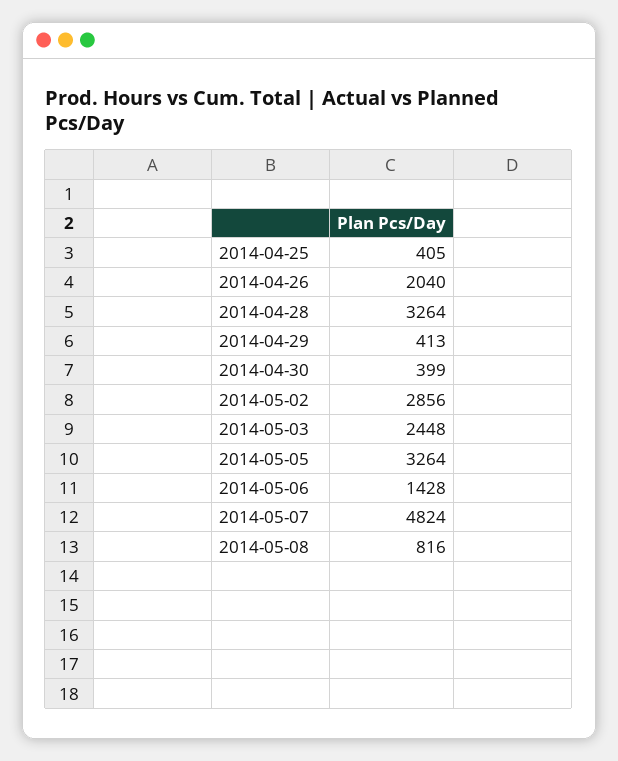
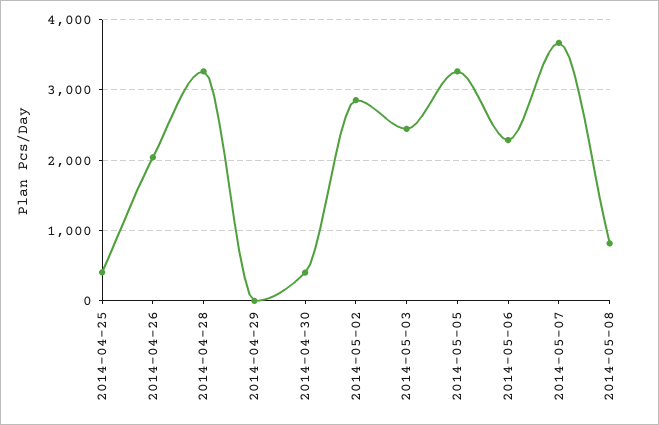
2014-04-29: 413 -> 0
2014-05-06: 1428 -> 2300
2014-05-07: 4824 -> 3700

